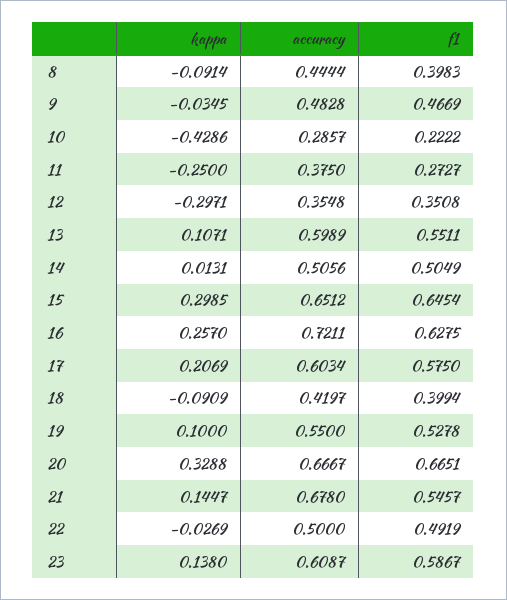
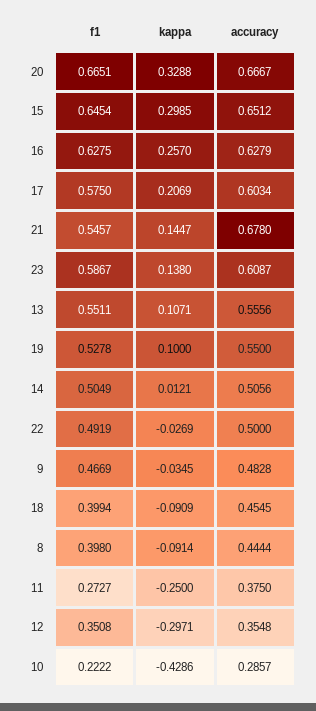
f1, 8: 0.3983 -> 0.398
accuracy, 13: 0.5989 -> 0.5556
kappa, 14: 0.0131 -> 0.0121
accuracy, 16: 0.7211 -> 0.6279
accuracy, 18: 0.4197 -> 0.4545

